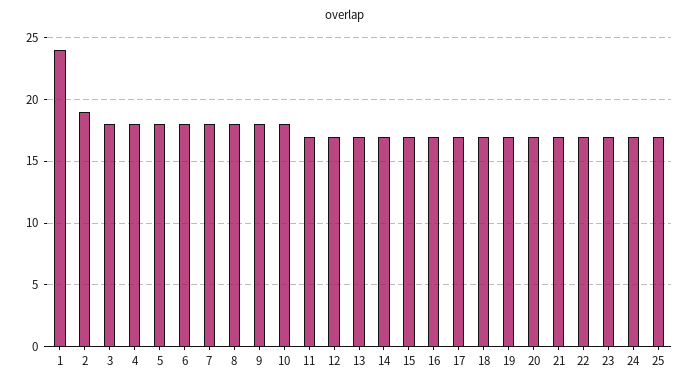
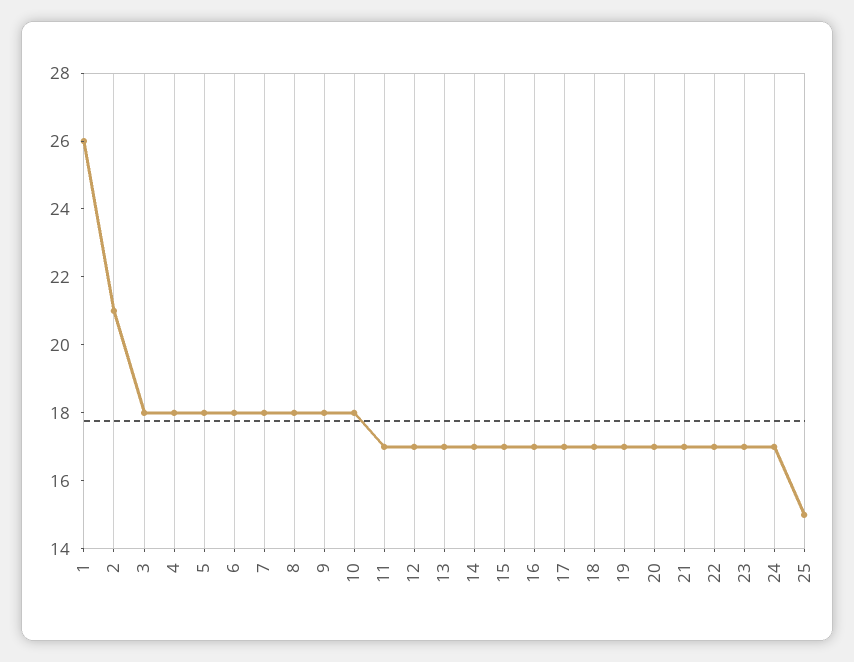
1: 24 -> 26
2: 19 -> 21
25: 17 -> 15

